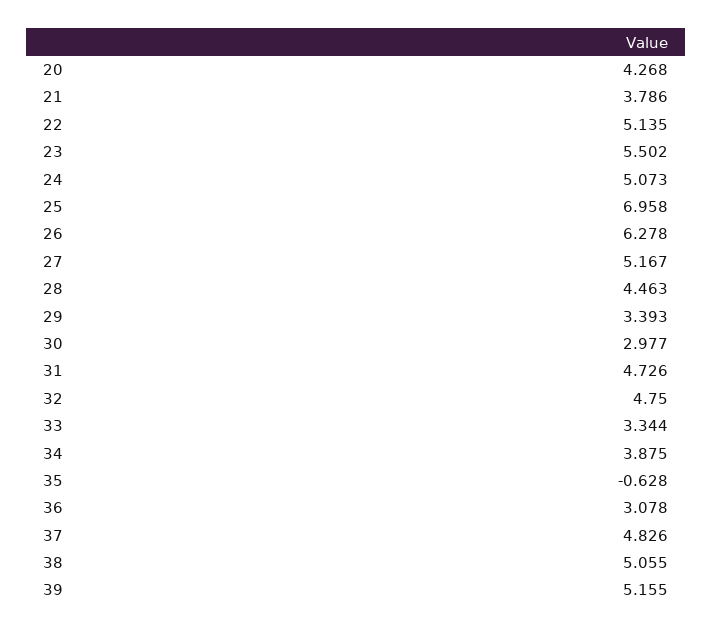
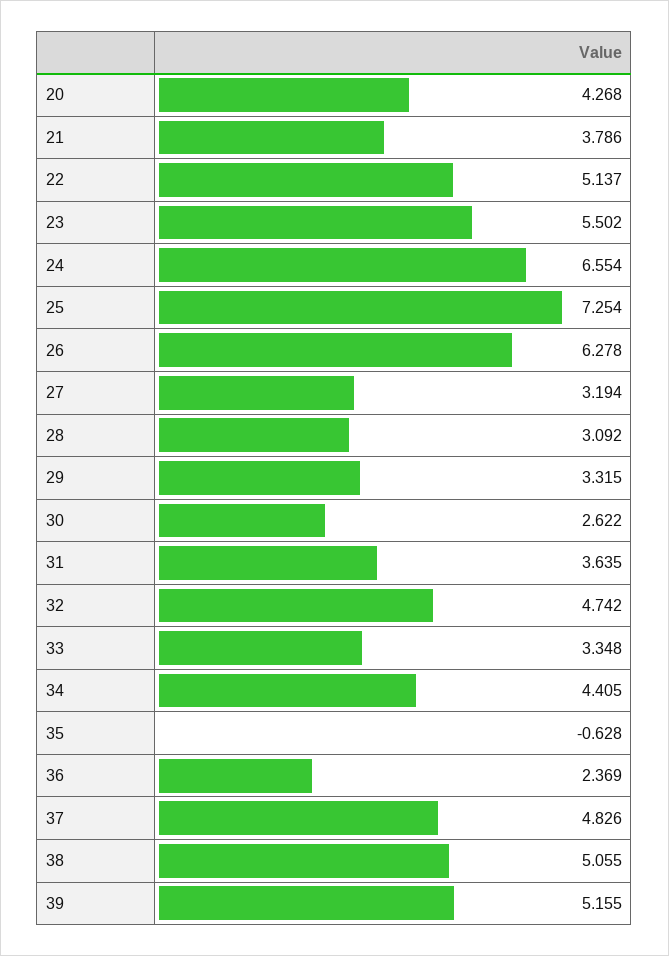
22: 5.135 -> 5.137
24: 5.073 -> 6.554
25: 6.958 -> 7.254
27: 5.167 -> 3.194
28: 4.463 -> 3.092
29: 3.393 -> 3.315
30: 2.977 -> 2.622
31: 4.726 -> 3.635
32: 4.75 -> 4.742
33: 3.344 -> 3.348
34: 3.875 -> 4.405
36: 3.078 -> 2.369

